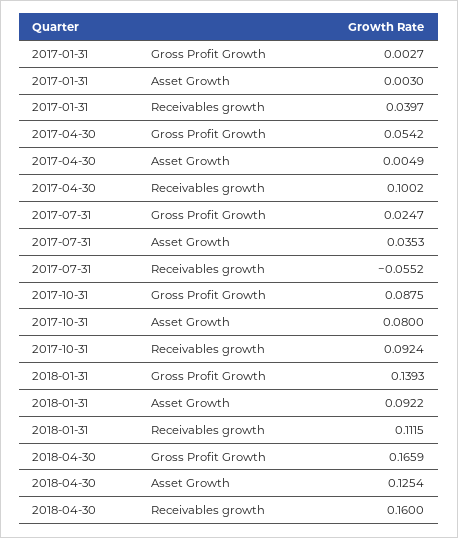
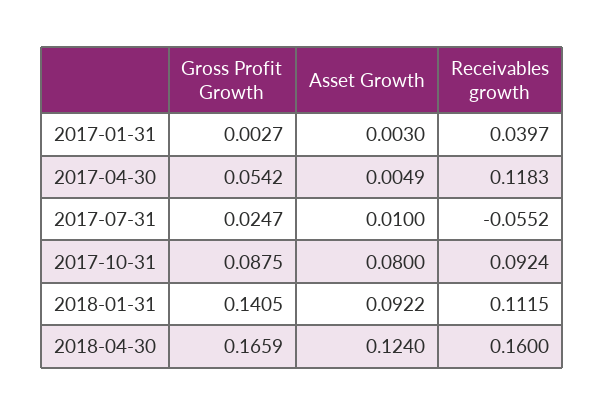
2017-04-30, Receivables growth: 0.1002 -> 0.1183
2017-07-31, Asset Growth: 0.0353 -> 0.01
2018-01-31, Gross Profit Growth: 0.1393 -> 0.1405
2018-04-30, Asset Growth: 0.1254 -> 0.124

